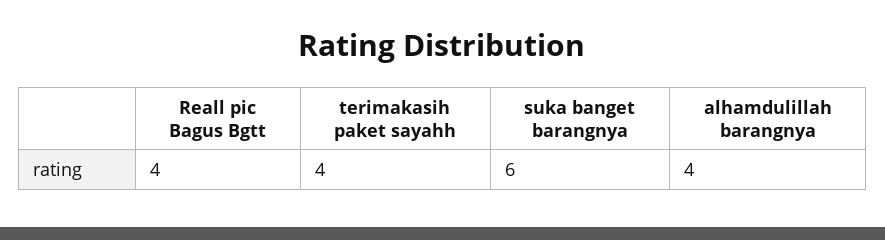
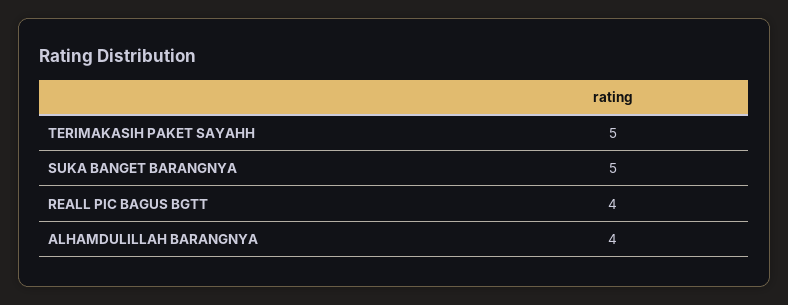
terimakasih paket sayahh: 4 -> 5
suka banget barangnya: 6 -> 5

